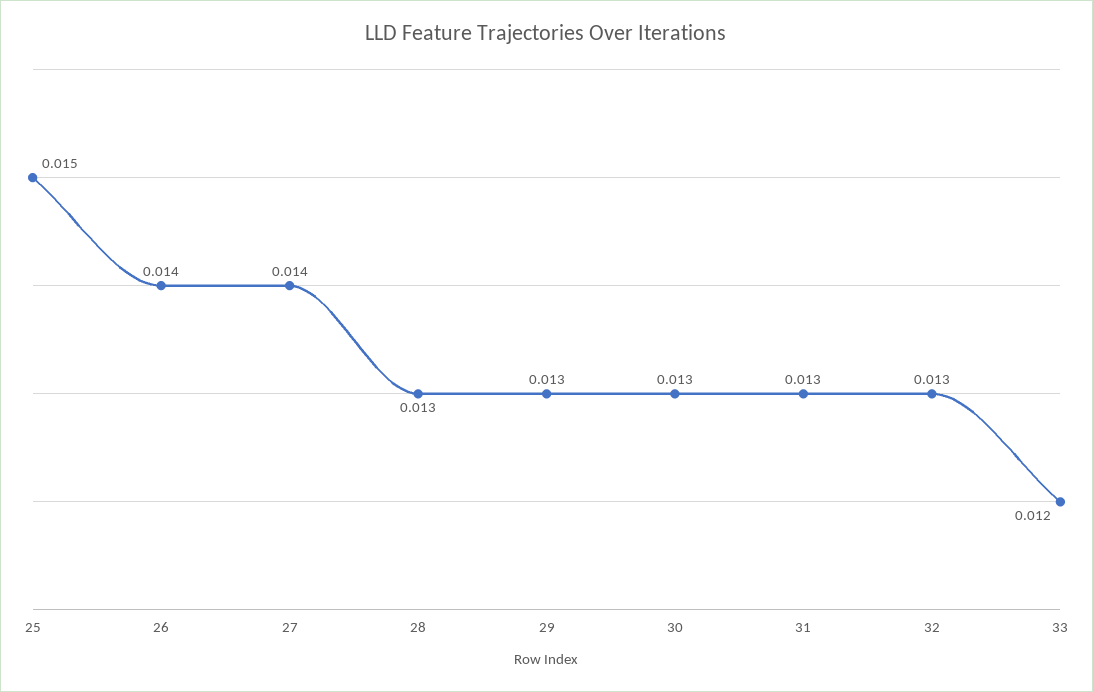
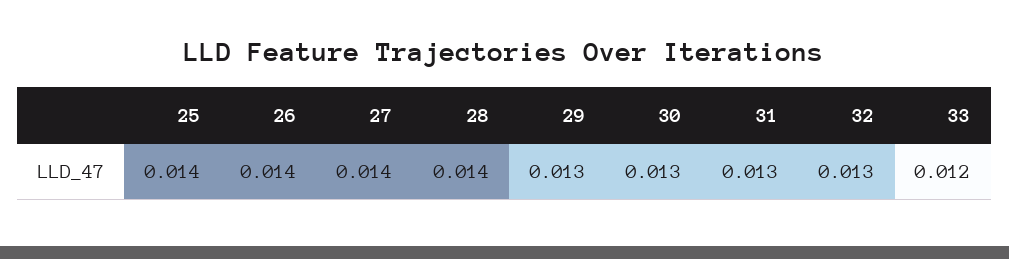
25: 0.015 -> 0.014
28: 0.013 -> 0.014

